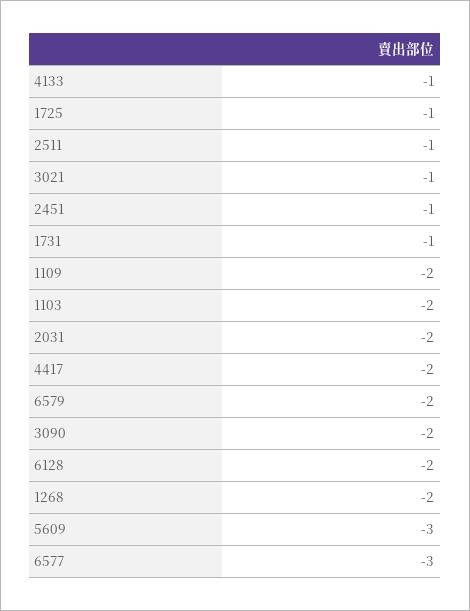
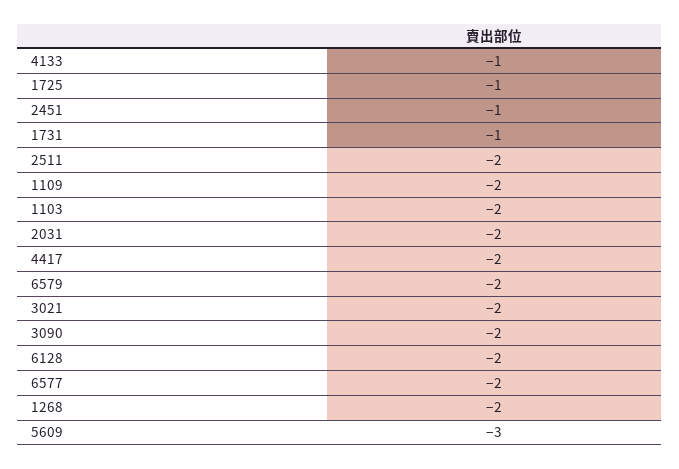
2511: -1 -> -2
3021: -1 -> -2
6577: -3 -> -2

